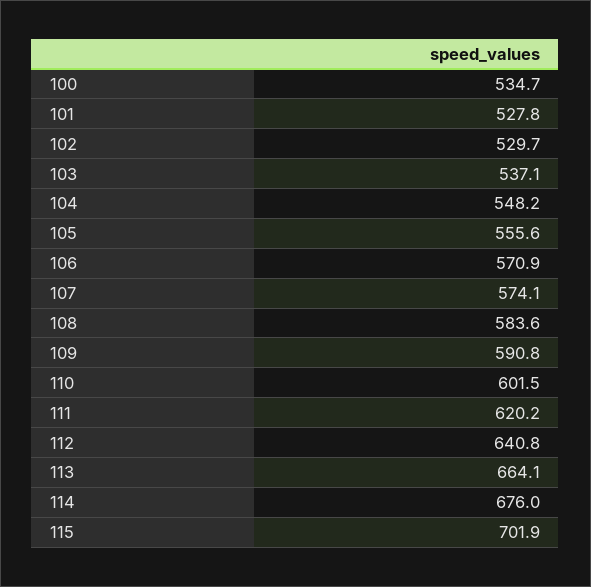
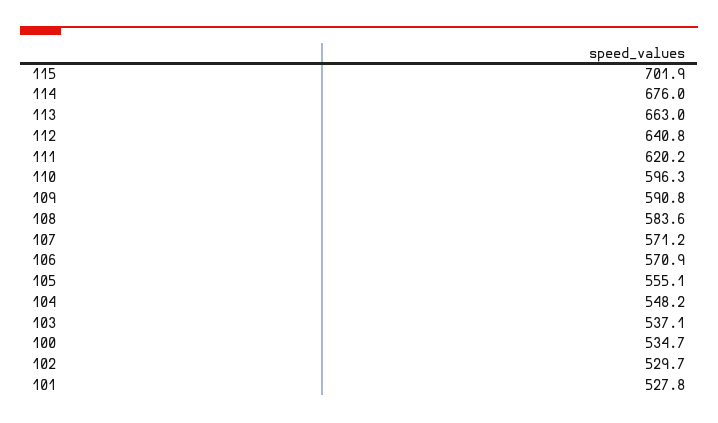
105: 555.6 -> 555.1
107: 574.1 -> 571.2
110: 601.5 -> 596.3
113: 664.1 -> 663

